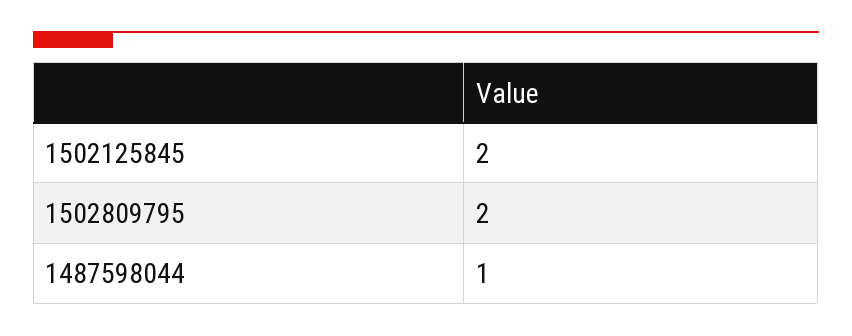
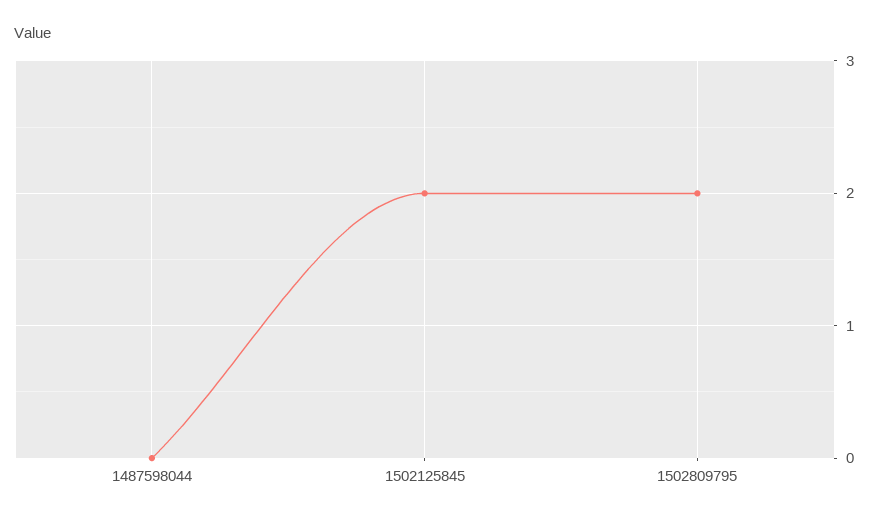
1487598044: 1 -> 0

